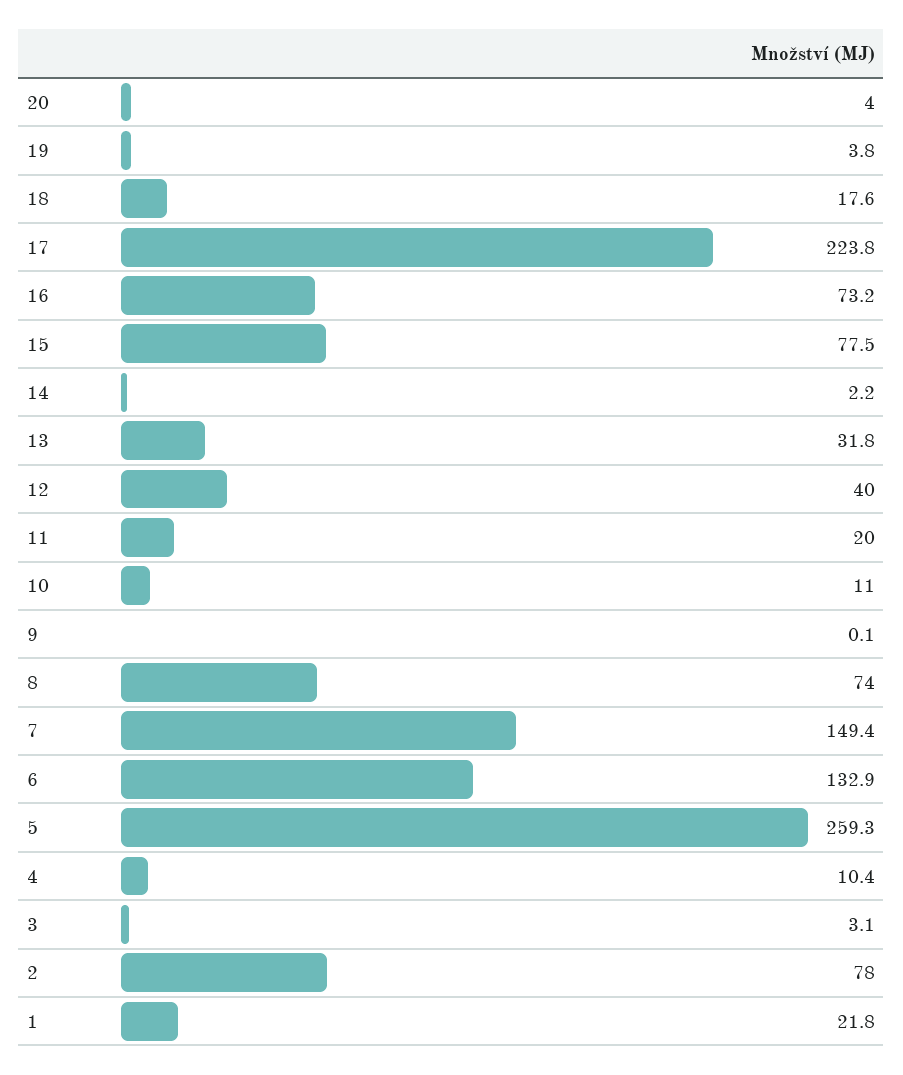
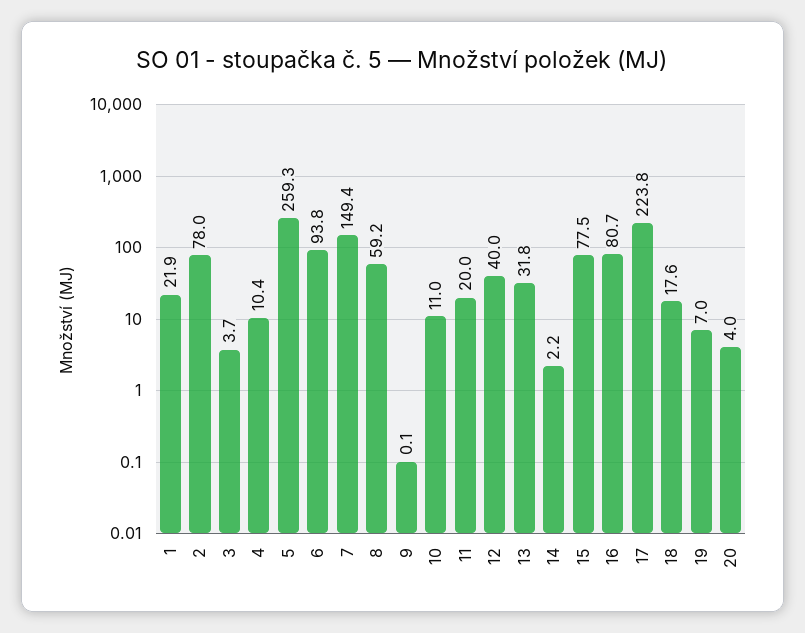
19: 3.8 -> 7
16: 73.2 -> 80.7
8: 74 -> 59.2
6: 132.9 -> 93.8
3: 3.1 -> 3.7
1: 21.8 -> 21.9

